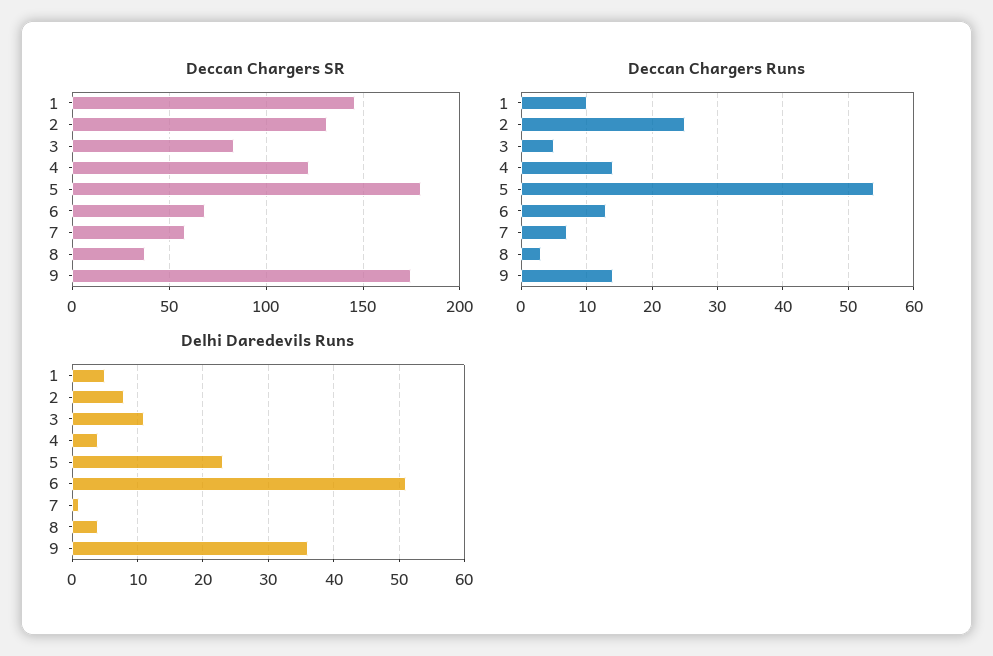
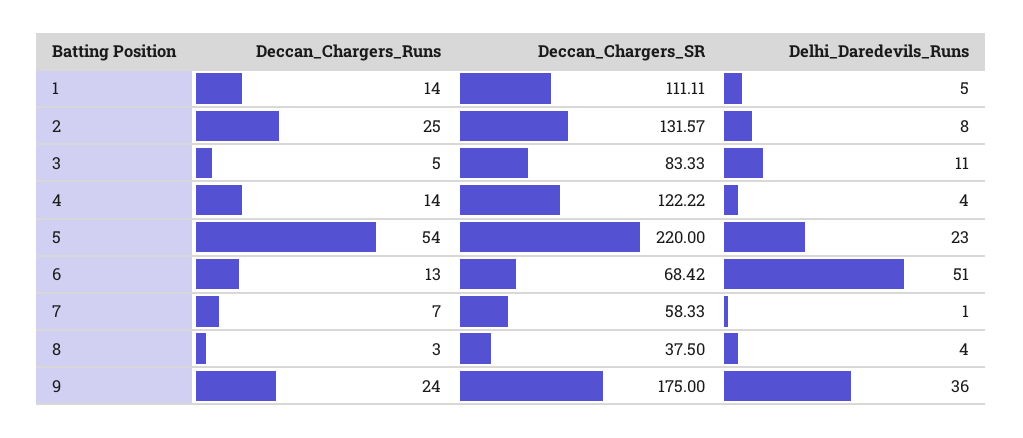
Deccan Chargers SR, 1: 145 -> 111.11
Deccan Chargers SR, 5: 180 -> 220
Deccan Chargers Runs, 1: 10 -> 14
Deccan Chargers Runs, 9: 14 -> 24

